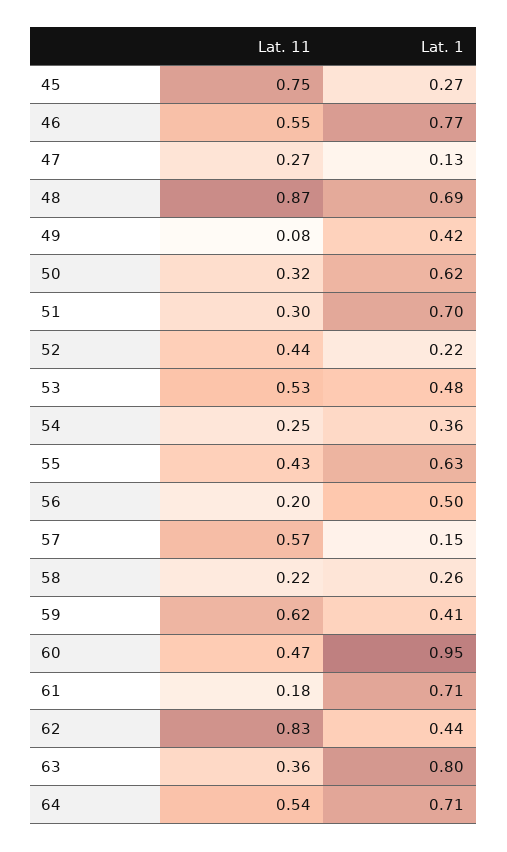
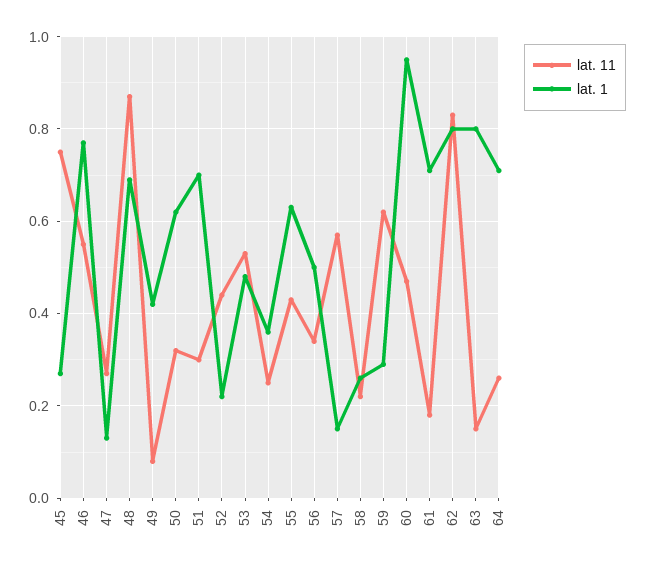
Lat. 11, 56: 0.2 -> 0.35
Lat. 1, 59: 0.41 -> 0.3
Lat. 1, 62: 0.44 -> 0.8
Lat. 11, 63: 0.36 -> 0.15
Lat. 11, 64: 0.54 -> 0.25

